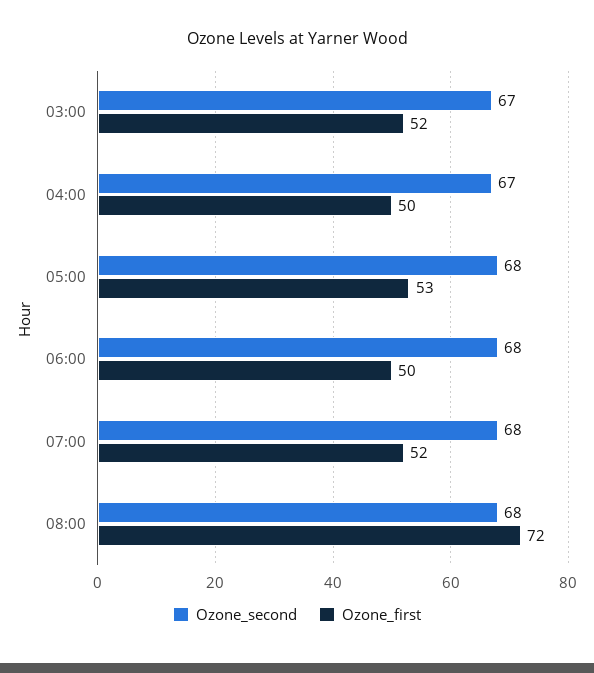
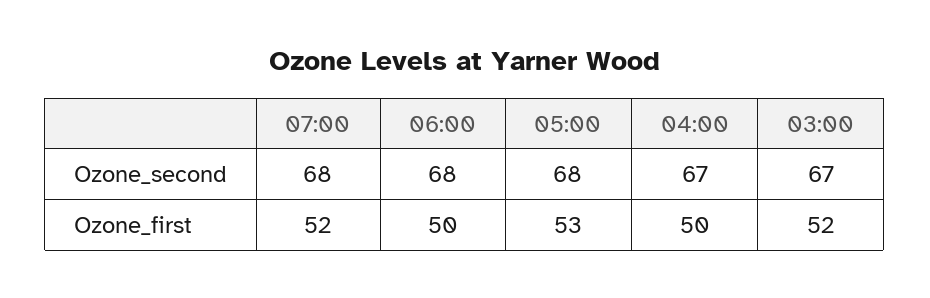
Ozone_second, 08:00: 68 -> none
Ozone_first, 08:00: 72 -> none

